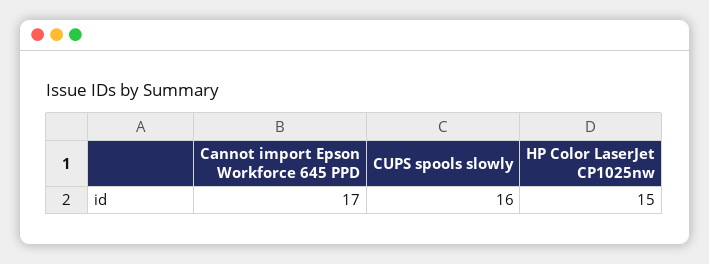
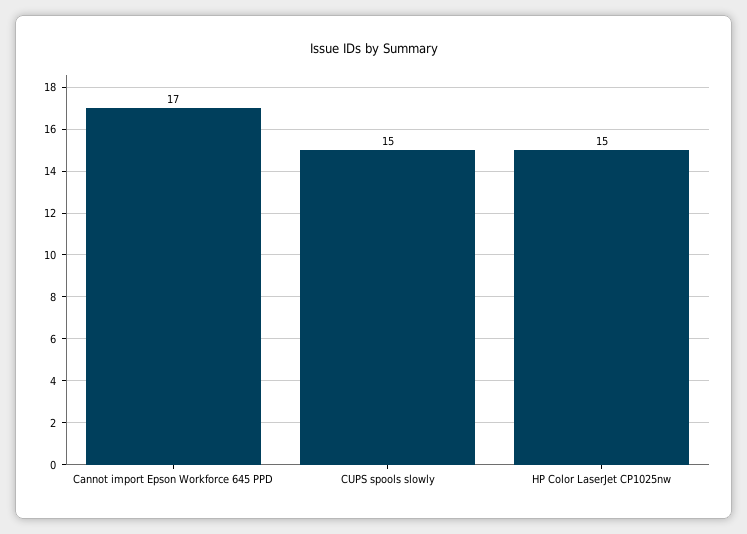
CUPS spools slowly: 16 -> 15

